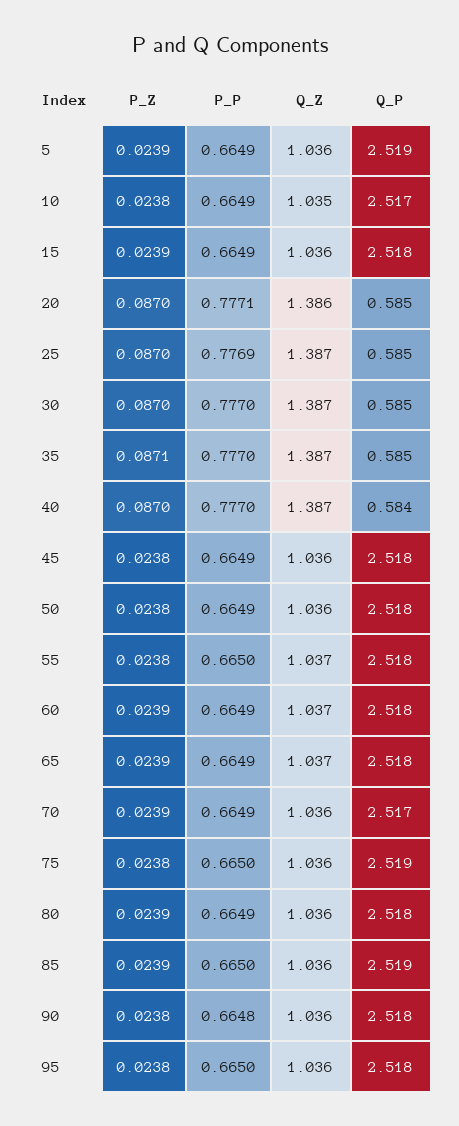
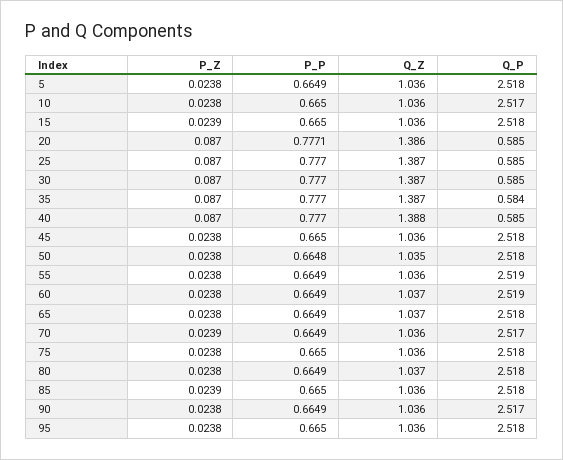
P_Z, 5: 0.0239 -> 0.0238
Q_P, 5: 2.519 -> 2.518
P_P, 10: 0.6649 -> 0.665
Q_Z, 10: 1.035 -> 1.036
P_P, 15: 0.6649 -> 0.665
P_P, 25: 0.7769 -> 0.777
P_Z, 35: 0.0871 -> 0.087
Q_P, 35: 0.585 -> 0.584
Q_Z, 40: 1.387 -> 1.388
Q_P, 40: 0.584 -> 0.585
P_P, 45: 0.6649 -> 0.665
P_P, 50: 0.6649 -> 0.6648
Q_Z, 50: 1.036 -> 1.035
P_P, 55: 0.665 -> 0.6649
Q_Z, 55: 1.037 -> 1.036
Q_P, 55: 2.518 -> 2.519
P_Z, 60: 0.0239 -> 0.0238
Q_P, 60: 2.518 -> 2.519
P_Z, 65: 0.0239 -> 0.0238
Q_P, 75: 2.519 -> 2.518
P_Z, 80: 0.0239 -> 0.0238
Q_Z, 80: 1.036 -> 1.037
Q_P, 85: 2.519 -> 2.518
P_P, 90: 0.6648 -> 0.6649
Q_P, 90: 2.518 -> 2.517

